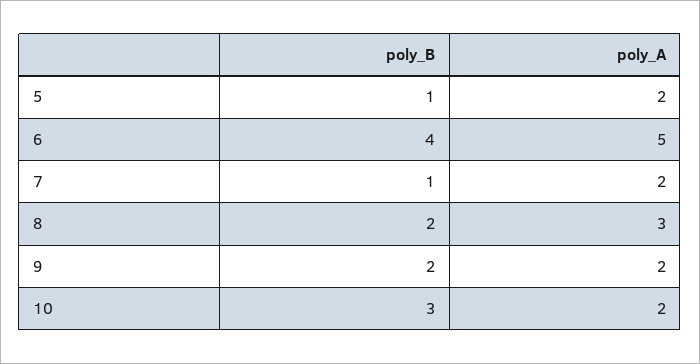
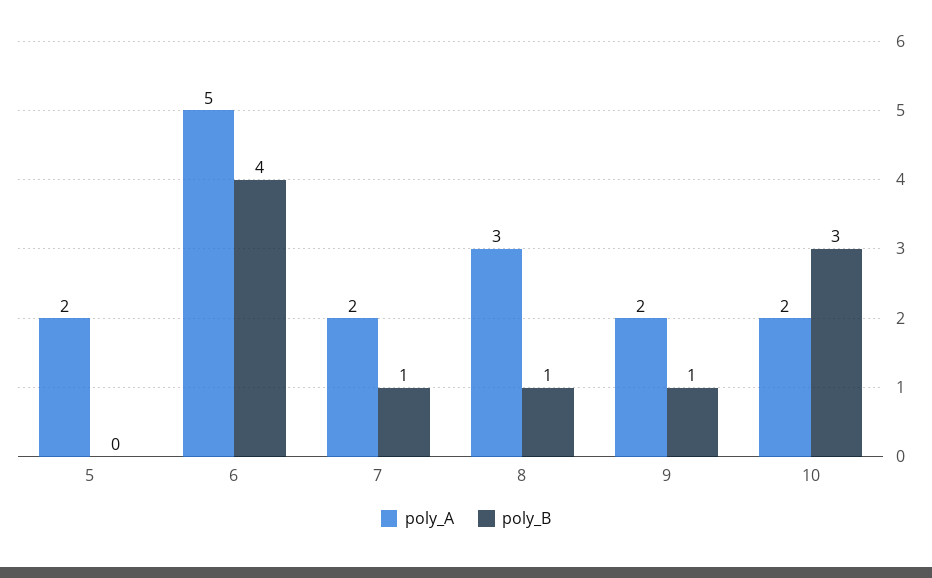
poly_B, 5: 1 -> 0
poly_B, 8: 2 -> 1
poly_B, 9: 2 -> 1

